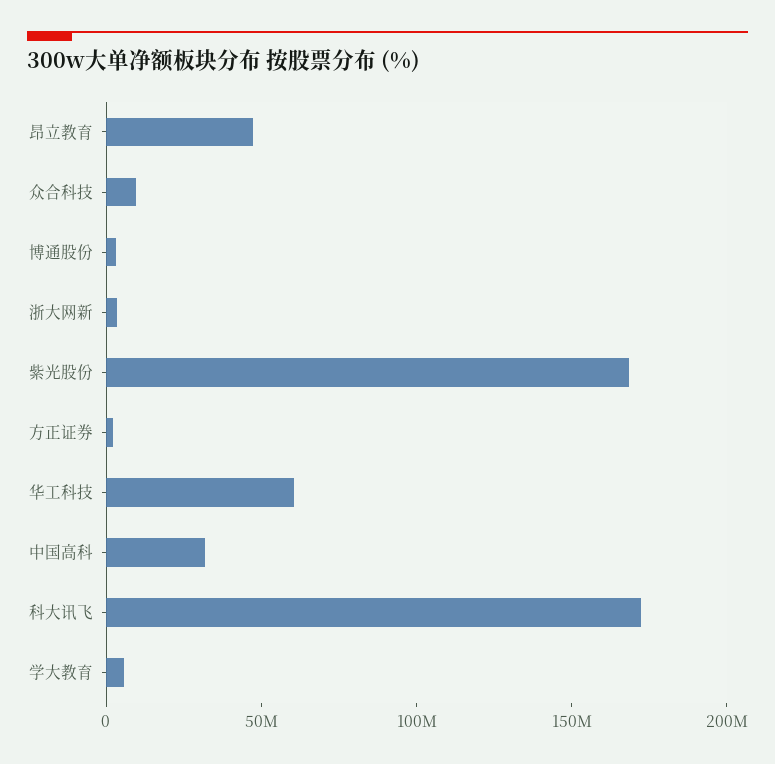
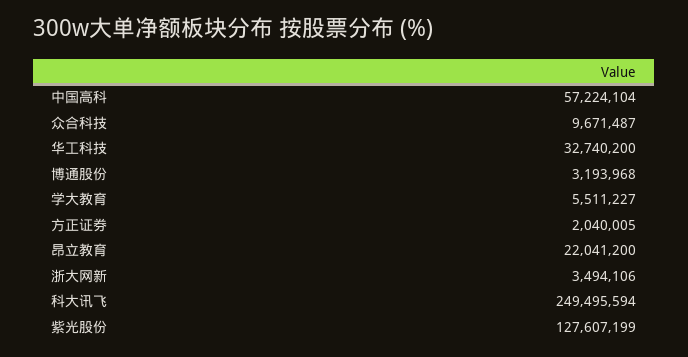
昂立教育: 50000000 -> 22041200
紫光股份: 170000000 -> 127607199
华工科技: 60000000 -> 32740200
中国高科: 30000000 -> 57224104
科大讯飞: 170000000 -> 249495594

